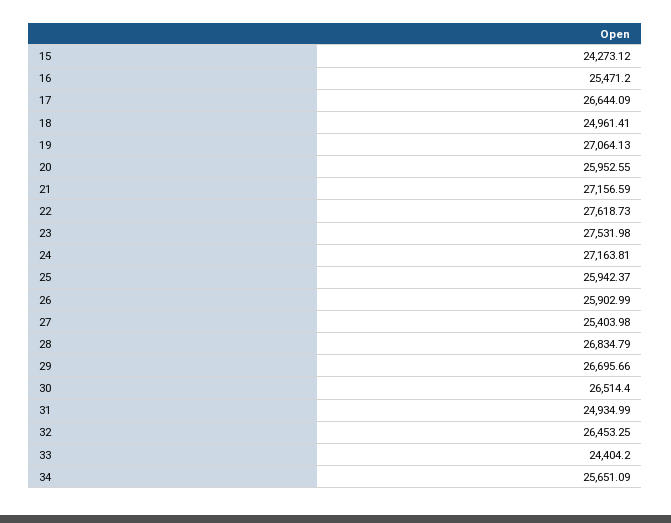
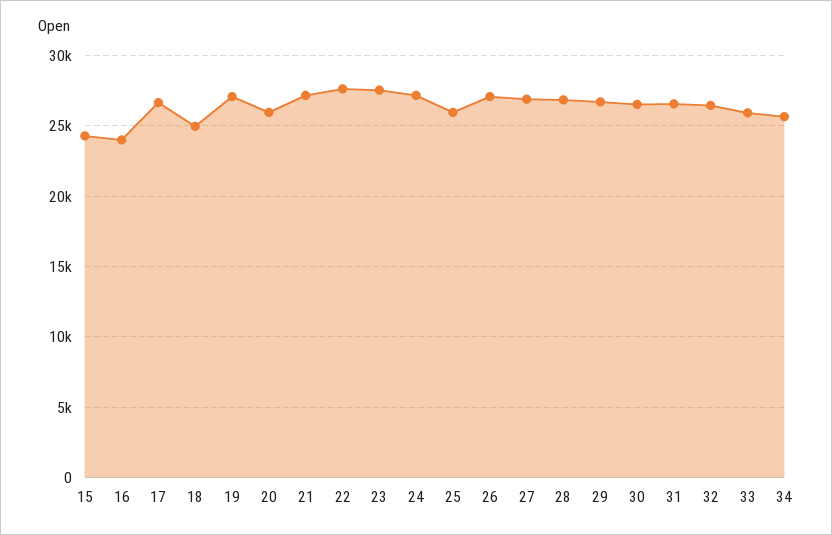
16: 25471.2 -> 24000
26: 25902.99 -> 27000
27: 25403.98 -> 27000
31: 24934.99 -> 26500
33: 24404.2 -> 26000

